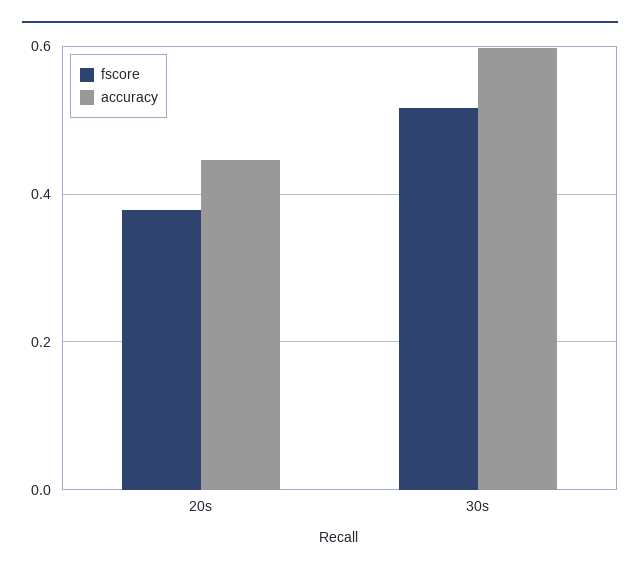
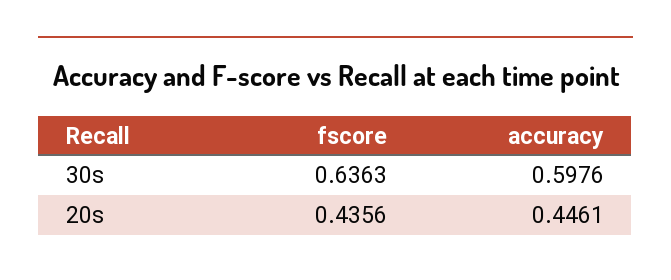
fscore, 20s: 0.38 -> 0.4356
fscore, 30s: 0.52 -> 0.6363

